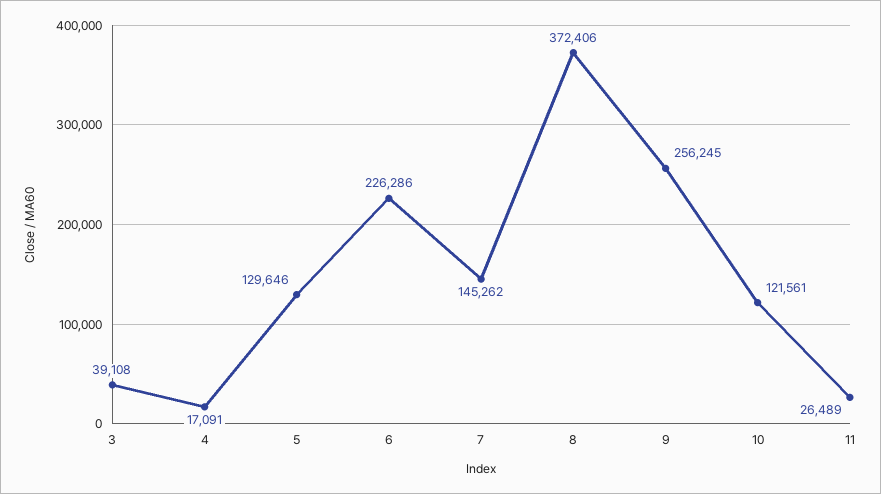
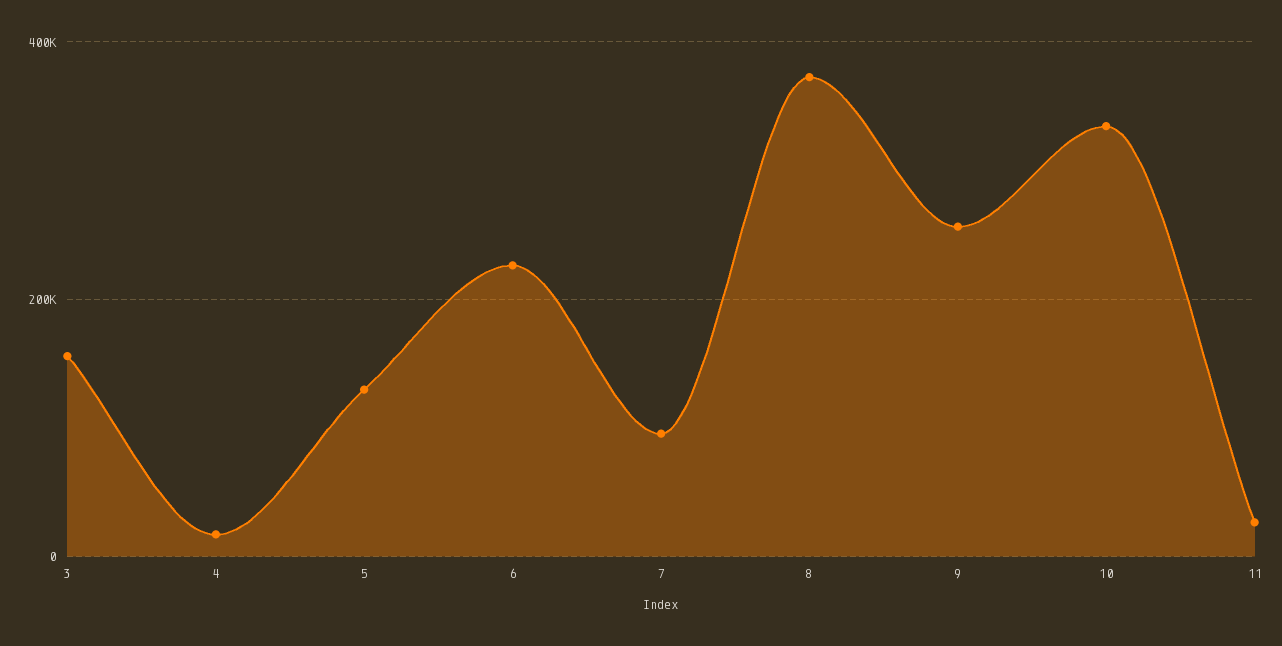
3: 39108 -> 160000
7: 145262 -> 100000
10: 121561 -> 340000

